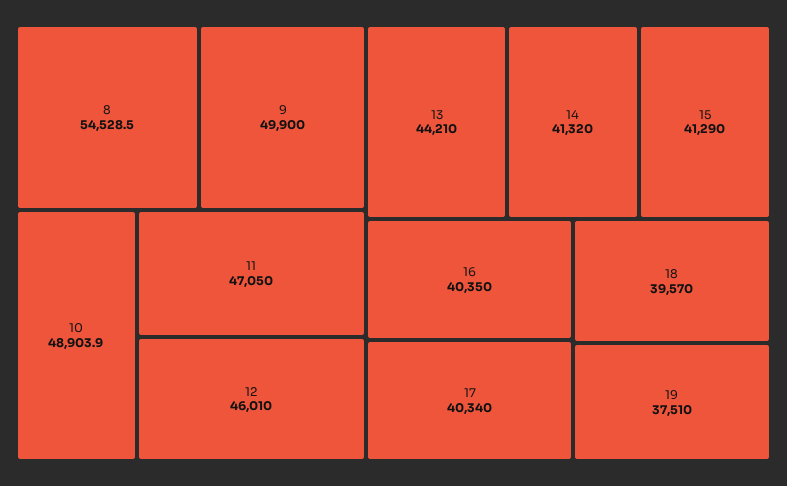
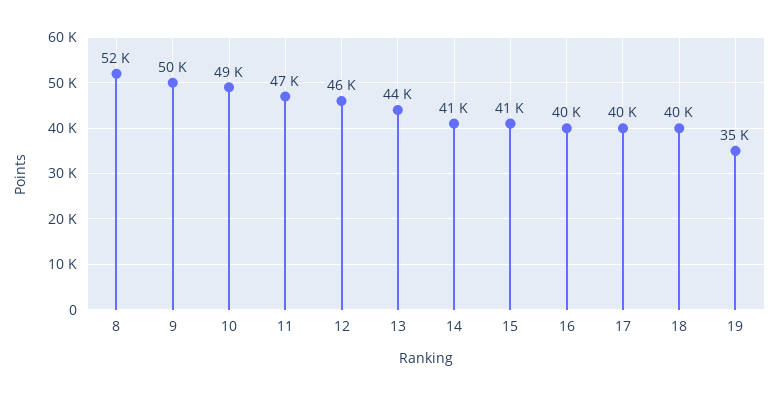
8: 54528.5 -> 52000
19: 37510 -> 35000

